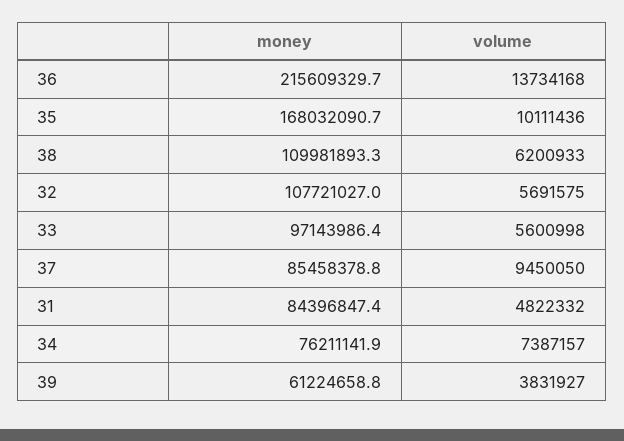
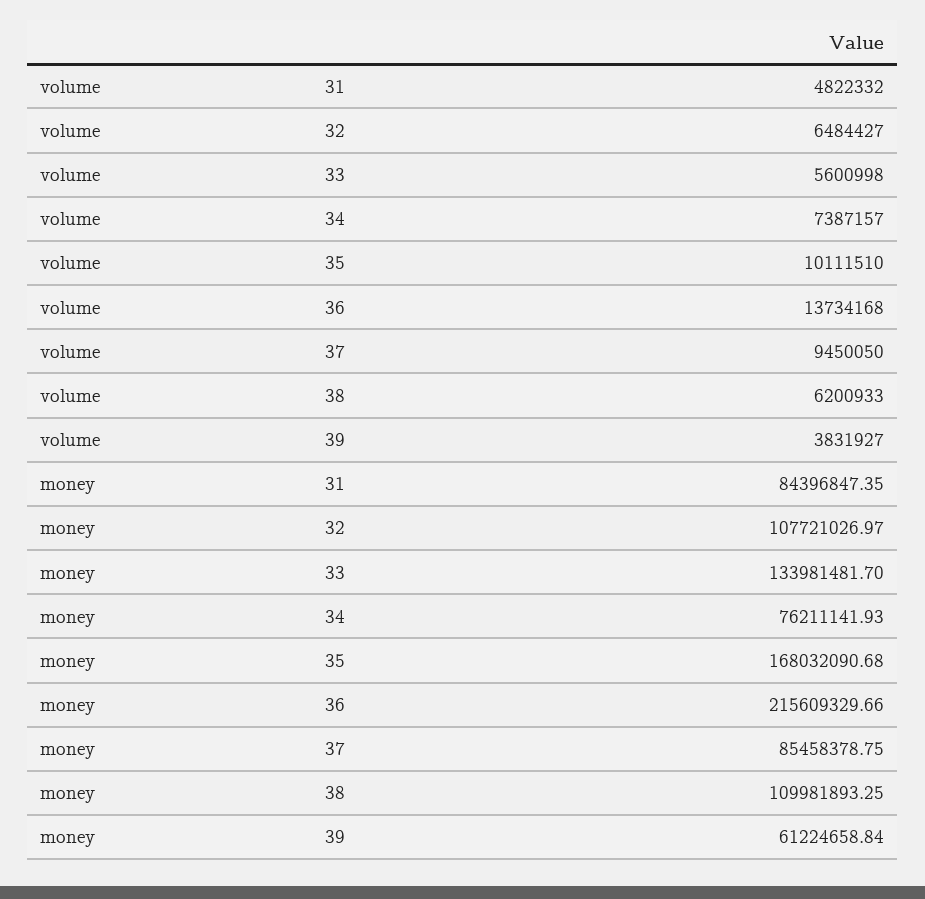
volume, 35: 10111436 -> 10111510
volume, 32: 5691575 -> 6484427
money, 33: 97143986.4 -> 133981481.7

